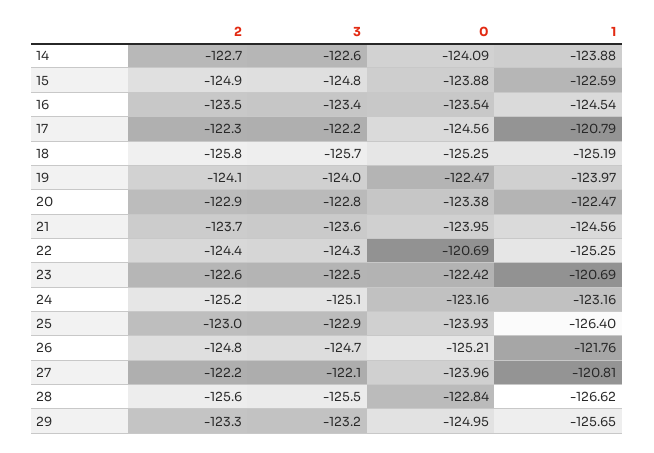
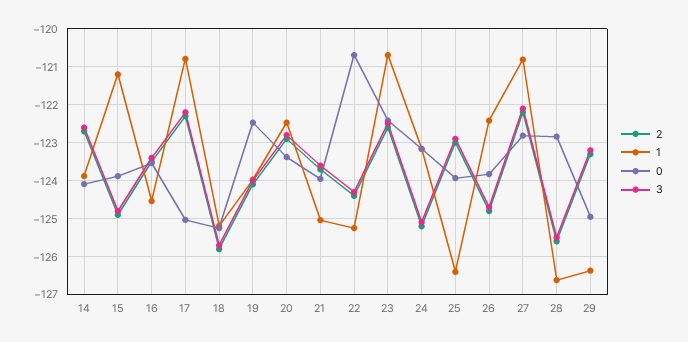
1, 15: -122.59 -> -121.2
0, 17: -124.56 -> -125
1, 21: -124.56 -> -125
0, 26: -125.21 -> -123.8
1, 26: -121.76 -> -122.4
0, 27: -123.96 -> -122.8
1, 29: -125.65 -> -126.4

